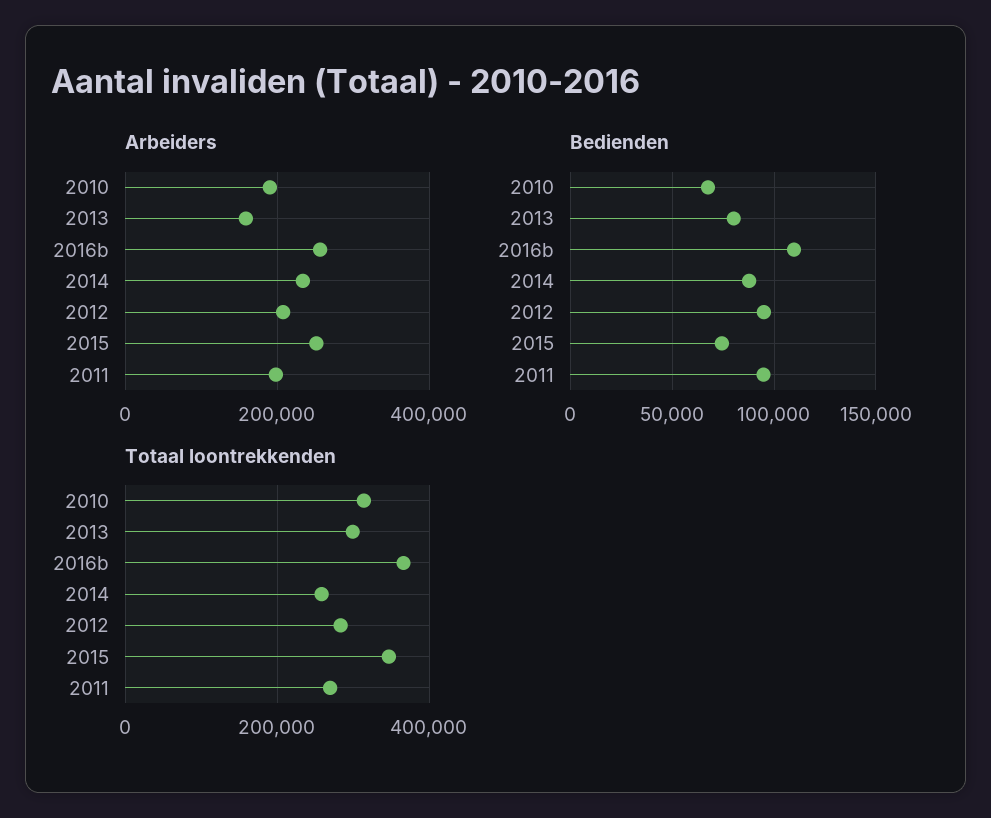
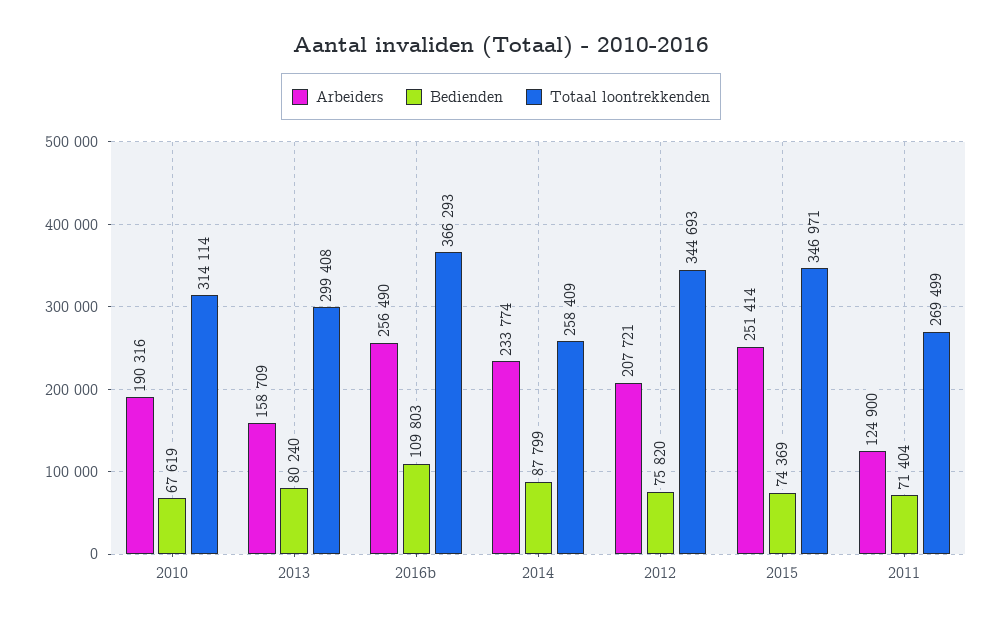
Arbeiders, 2011: 200000 -> 124900
Bedienden, 2012: 95000 -> 75820
Bedienden, 2011: 95000 -> 71404
Totaal loontrekkenden, 2012: 280000 -> 344693

